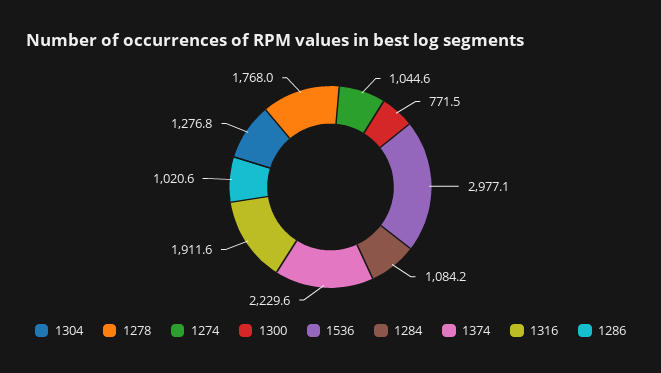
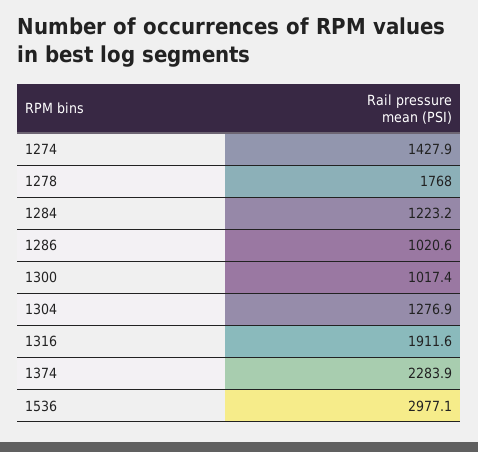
1304: 1276.8 -> 1276.9
1274: 1044.6 -> 1427.9
1300: 771.5 -> 1017.4
1284: 1084.2 -> 1223.2
1374: 2229.6 -> 2283.9

